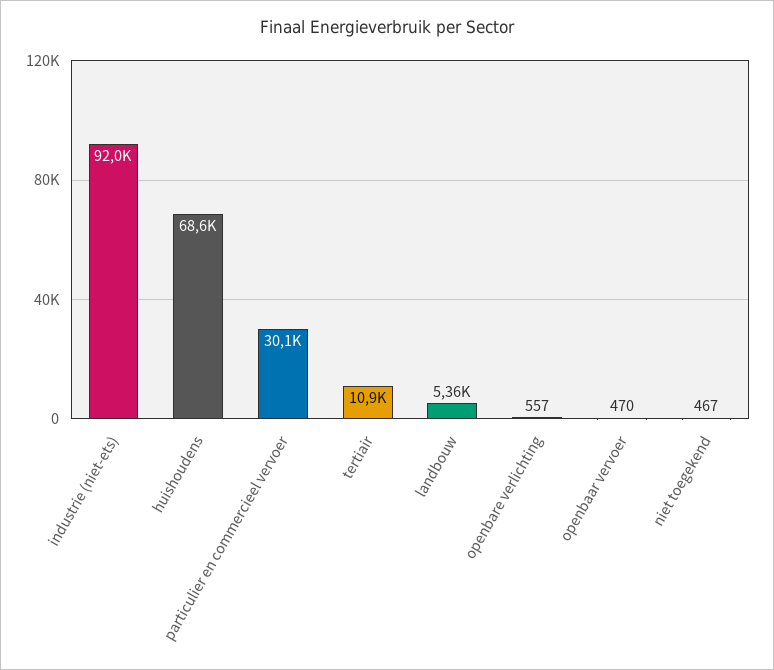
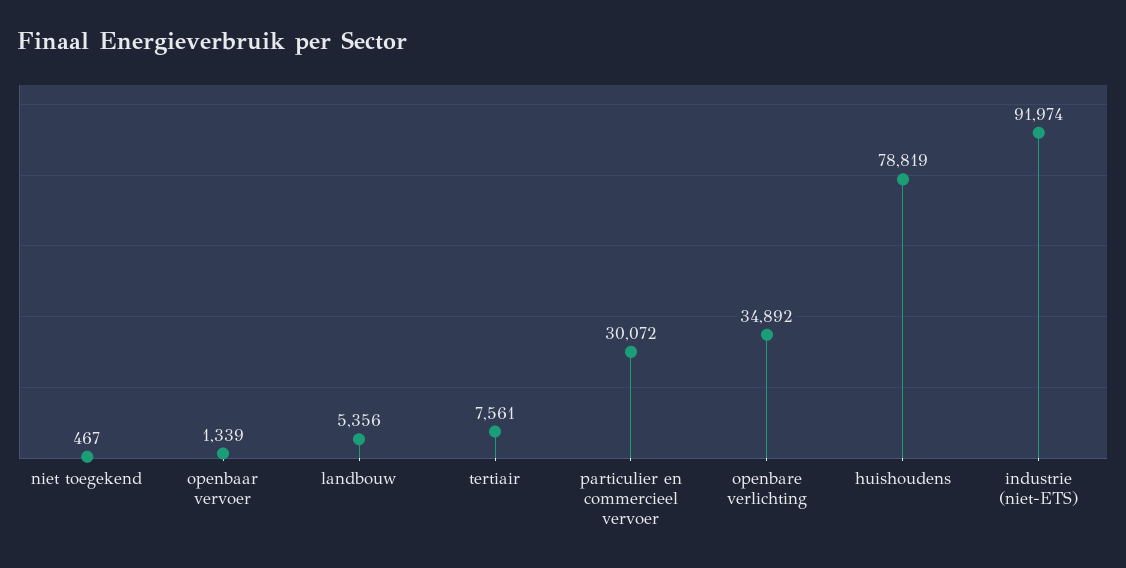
huishoudens: 68600 -> 78819
tertiair: 10900 -> 7561
openbare verlichting: 557 -> 34892
openbaar vervoer: 470 -> 1339

